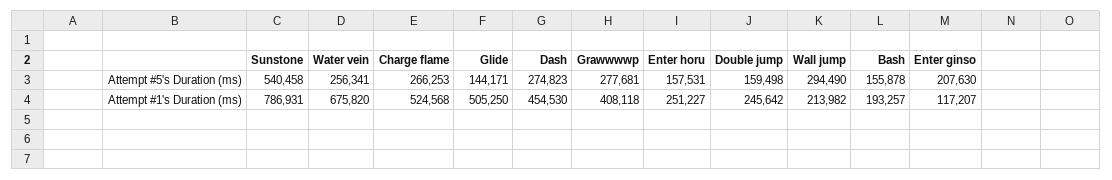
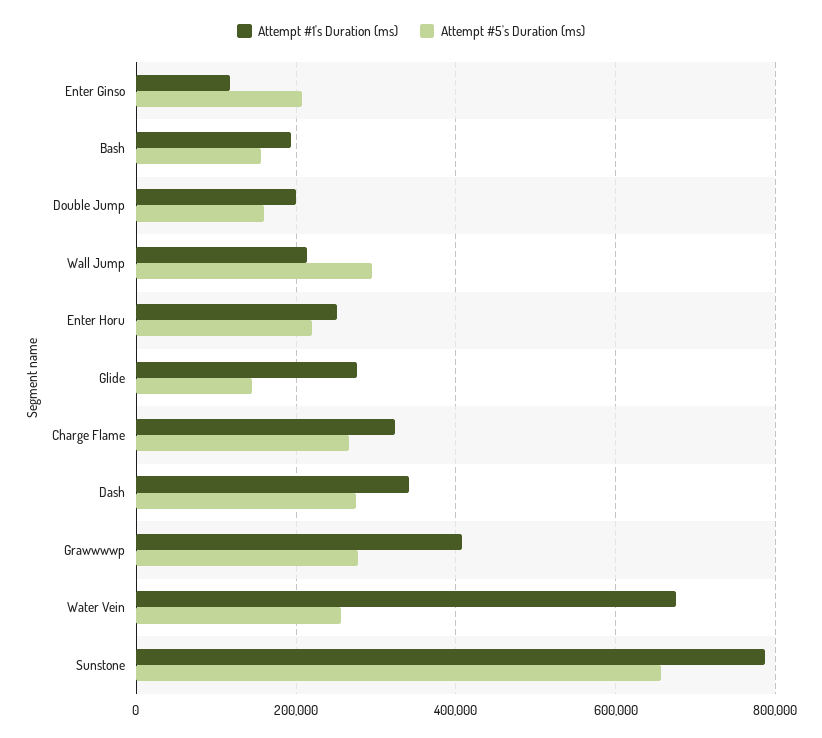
Attempt #5's Duration (ms), Sunstone: 540458 -> 660000
Attempt #5's Duration (ms), Enter horu: 157531 -> 220000
Attempt #1's Duration (ms), Charge flame: 524568 -> 320000
Attempt #1's Duration (ms), Glide: 505250 -> 280000
Attempt #1's Duration (ms), Dash: 454530 -> 340000
Attempt #1's Duration (ms), Double jump: 245642 -> 200000

